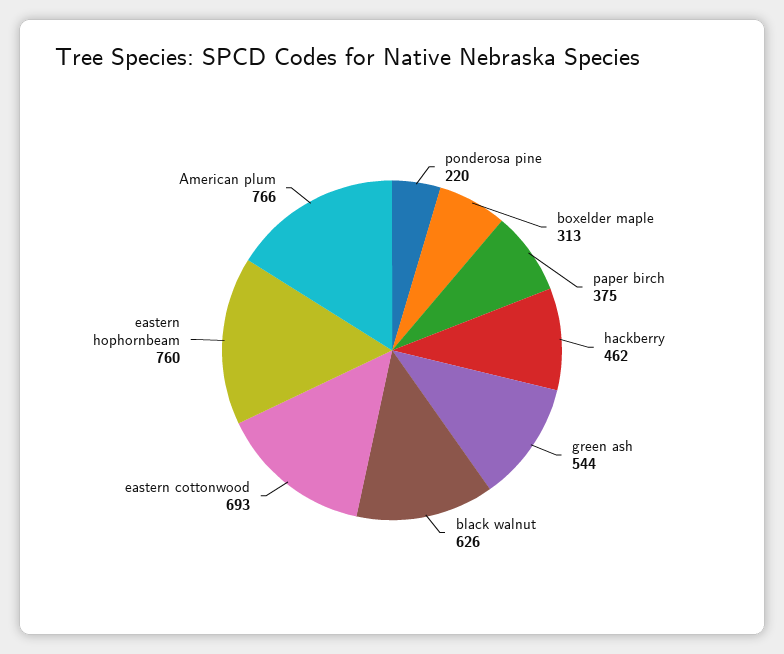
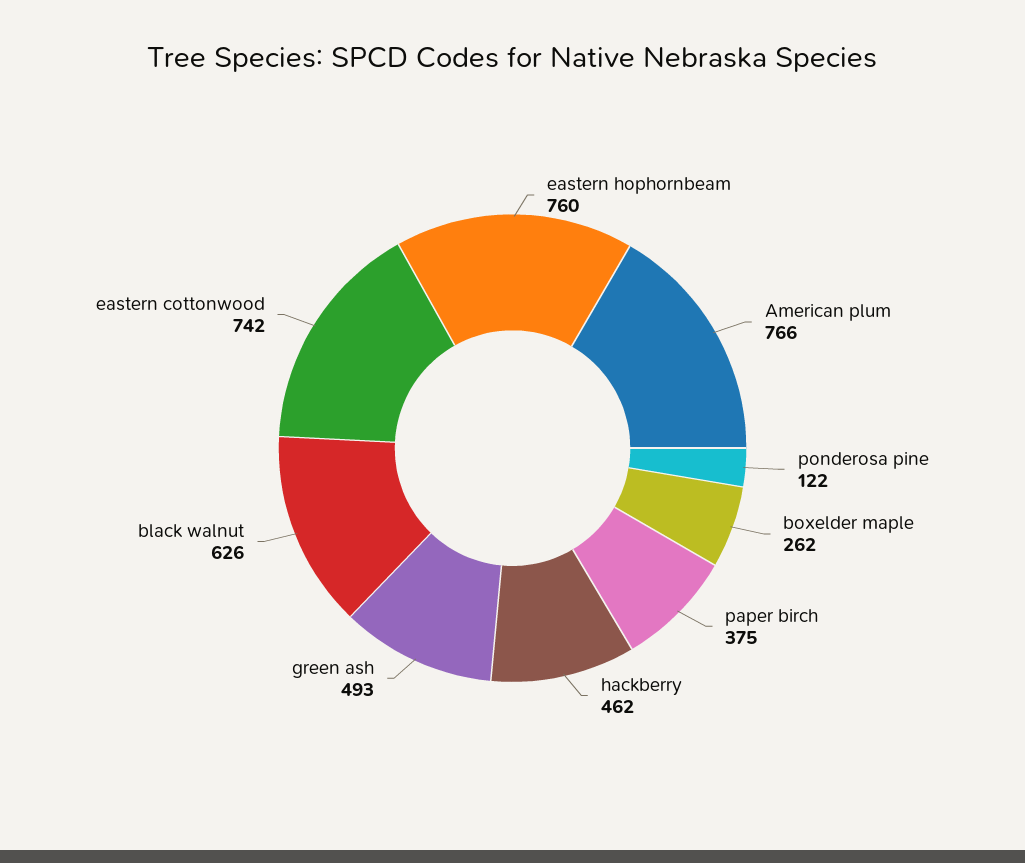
ponderosa pine: 220 -> 122
boxelder maple: 313 -> 262
green ash: 544 -> 493
eastern cottonwood: 693 -> 742

